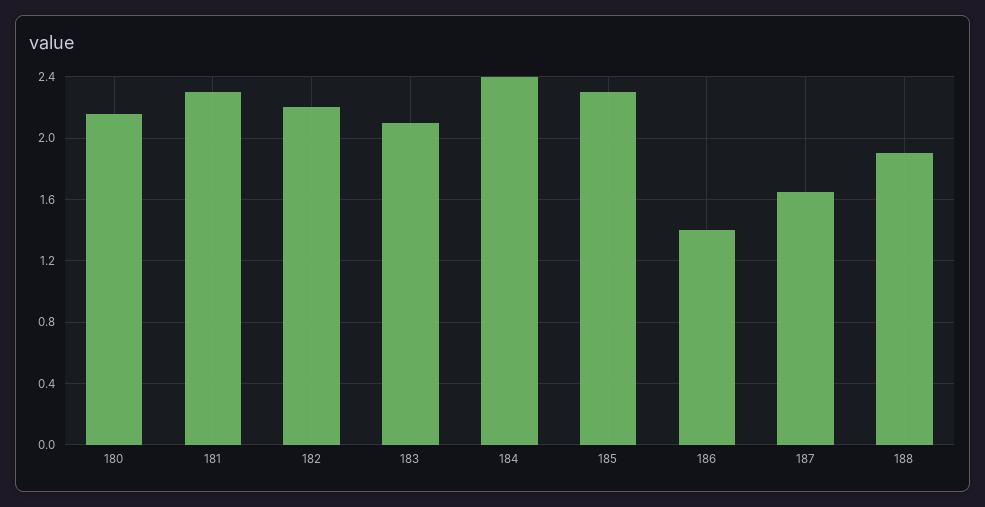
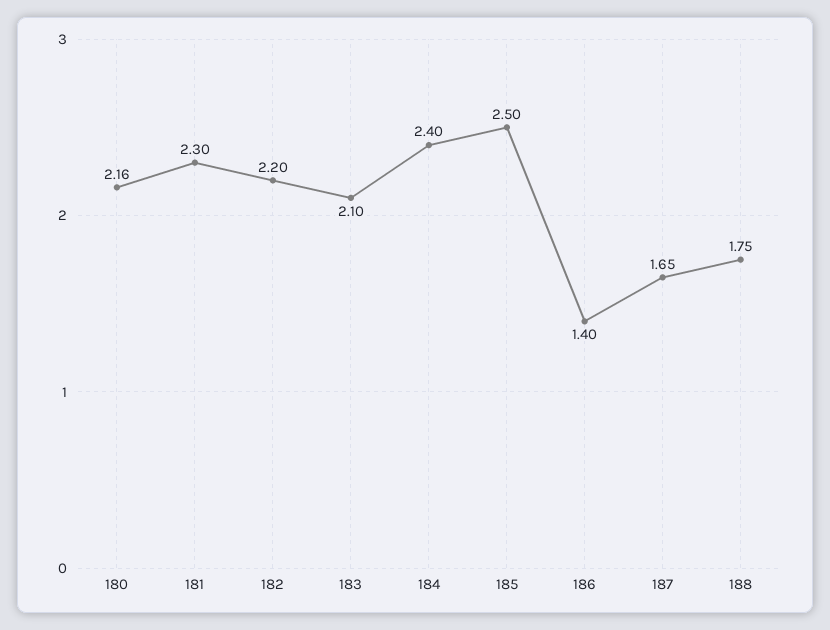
185: 2.3 -> 2.5
188: 1.9 -> 1.75

